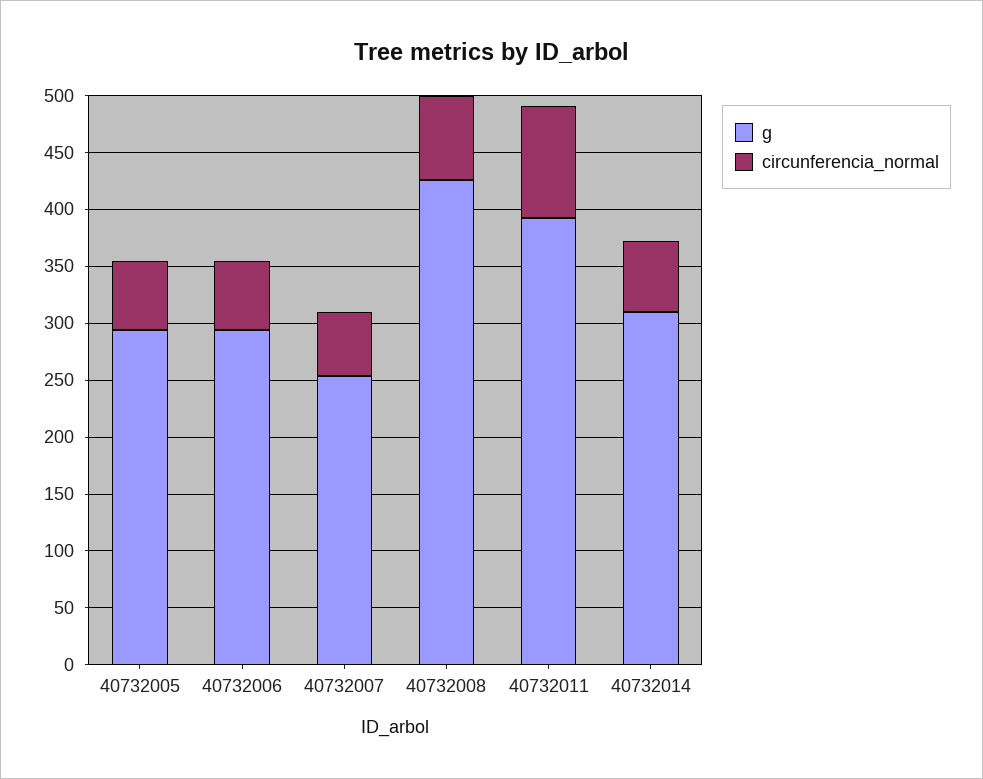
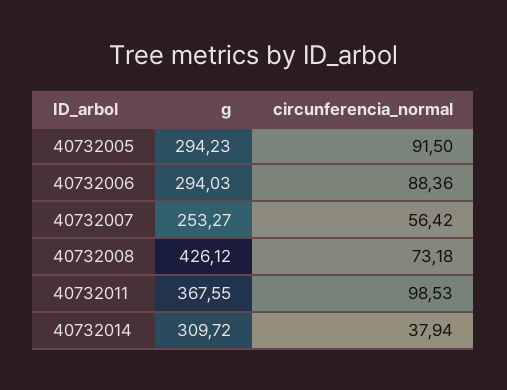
circunferencia_normal, 40732005: 60 -> 91.5
circunferencia_normal, 40732006: 60 -> 88.36
g, 40732011: 390 -> 367.55
circunferencia_normal, 40732014: 60 -> 37.94

